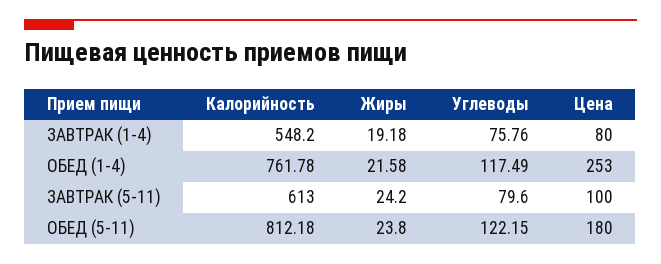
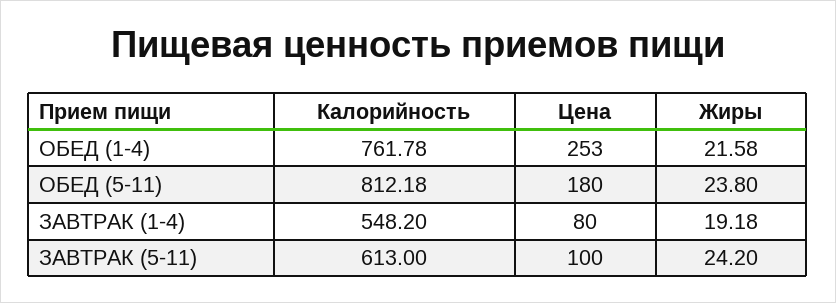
Углеводы, ЗАВТРАК (1-4): 75.76 -> none
Углеводы, ОБЕД (1-4): 117.49 -> none
Углеводы, ЗАВТРАК (5-11): 79.6 -> none
Углеводы, ОБЕД (5-11): 122.15 -> none

